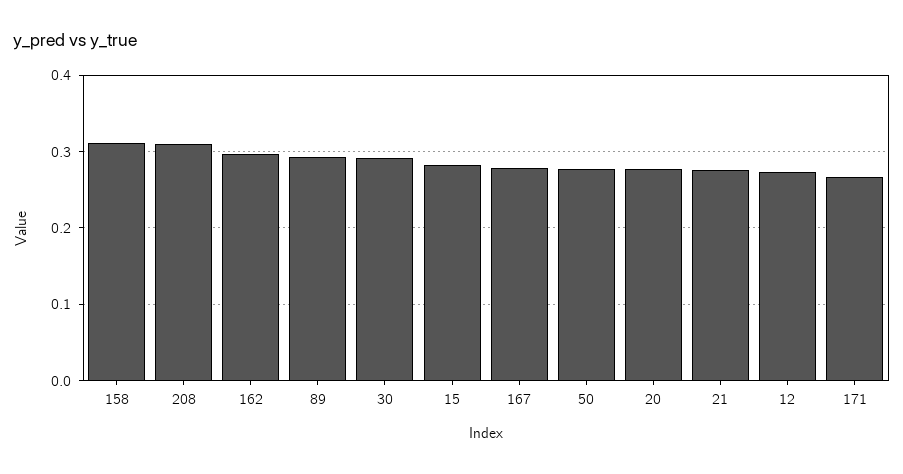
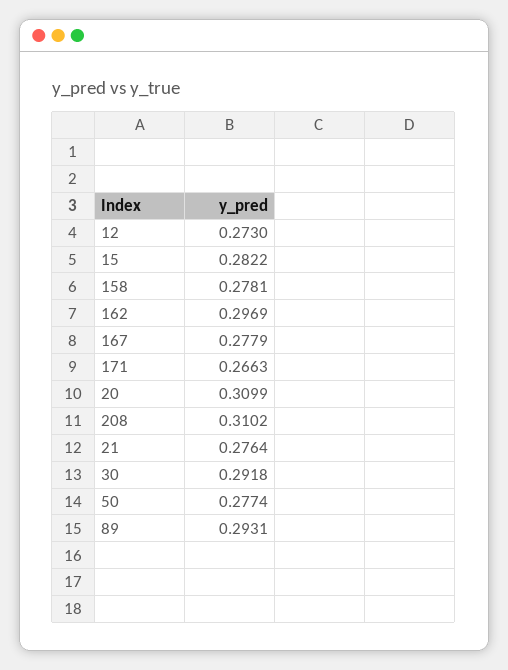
158: 0.31 -> 0.2781
20: 0.28 -> 0.3099

